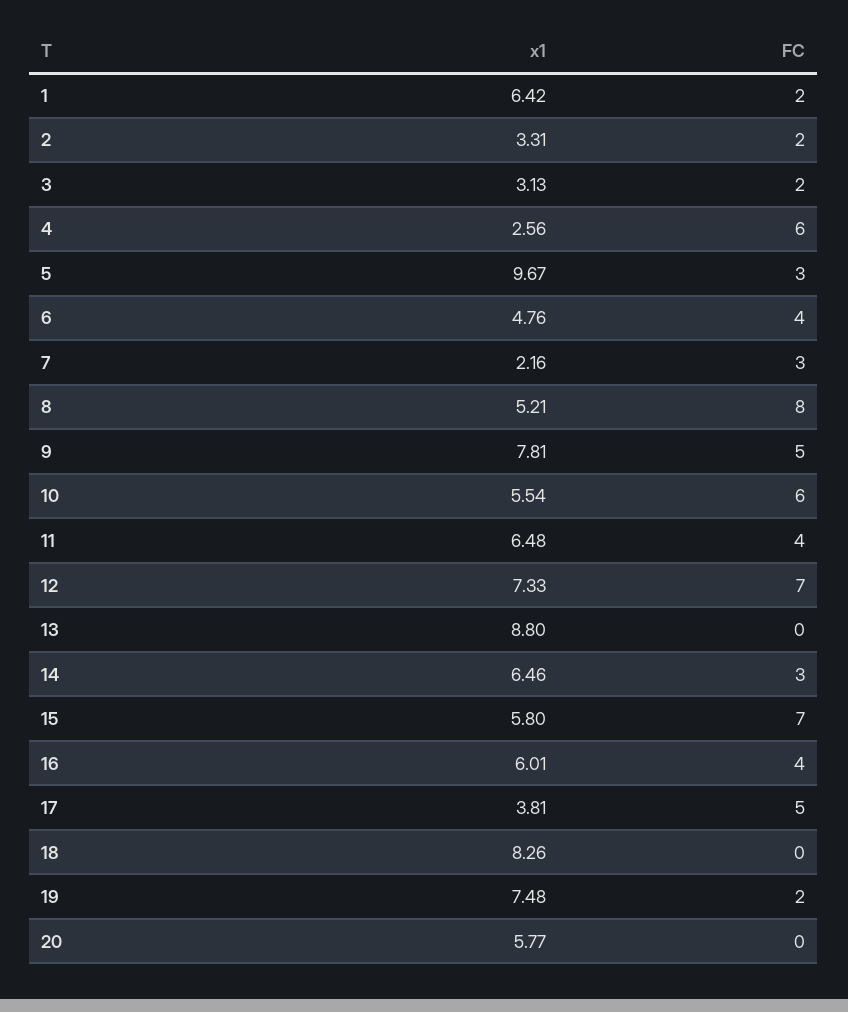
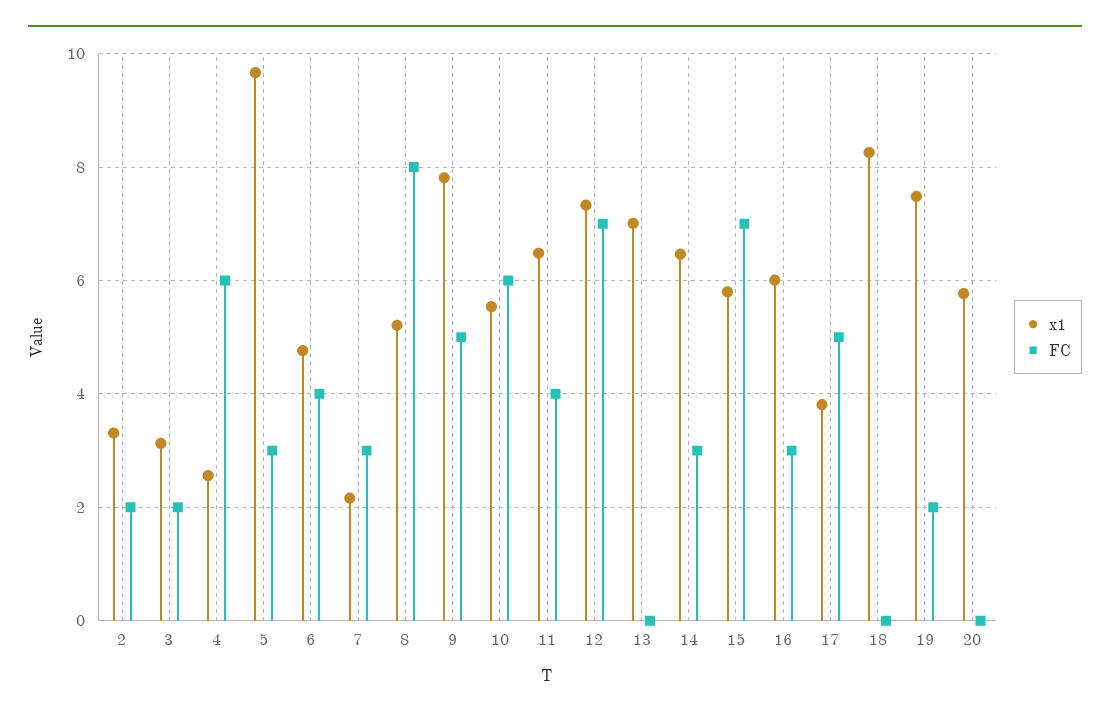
x1, 1: 6.42 -> none
FC, 1: 2 -> none
x1, 13: 8.8 -> 7
FC, 16: 4 -> 3

